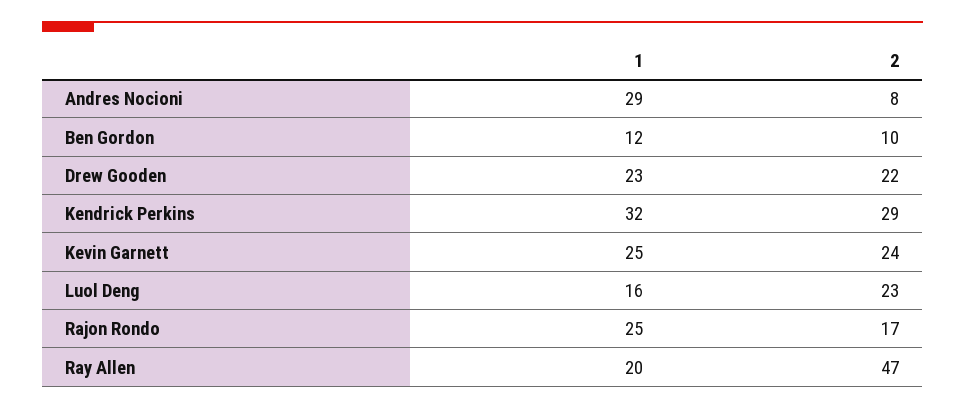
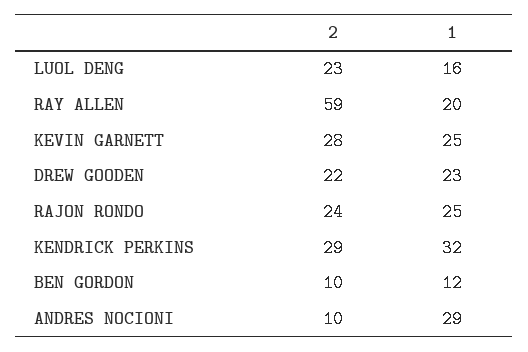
2, Andres Nocioni: 8 -> 10
2, Kevin Garnett: 24 -> 28
2, Rajon Rondo: 17 -> 24
2, Ray Allen: 47 -> 59

